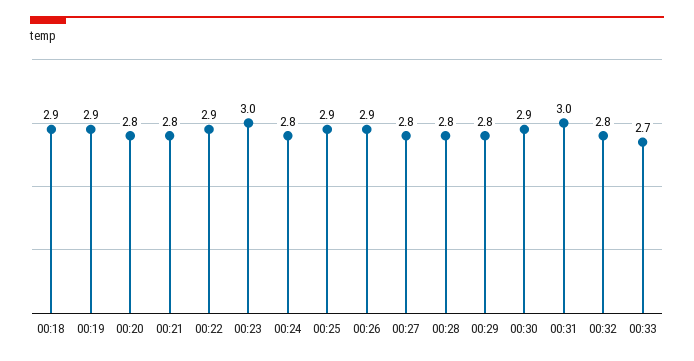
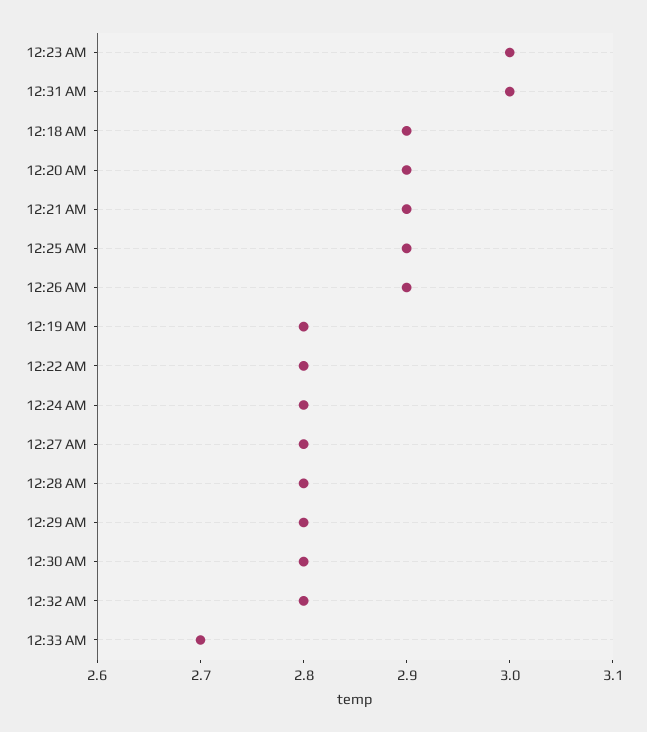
00:19: 2.9 -> 2.8
00:20: 2.8 -> 2.9
00:21: 2.8 -> 2.9
00:22: 2.9 -> 2.8
00:30: 2.9 -> 2.8

